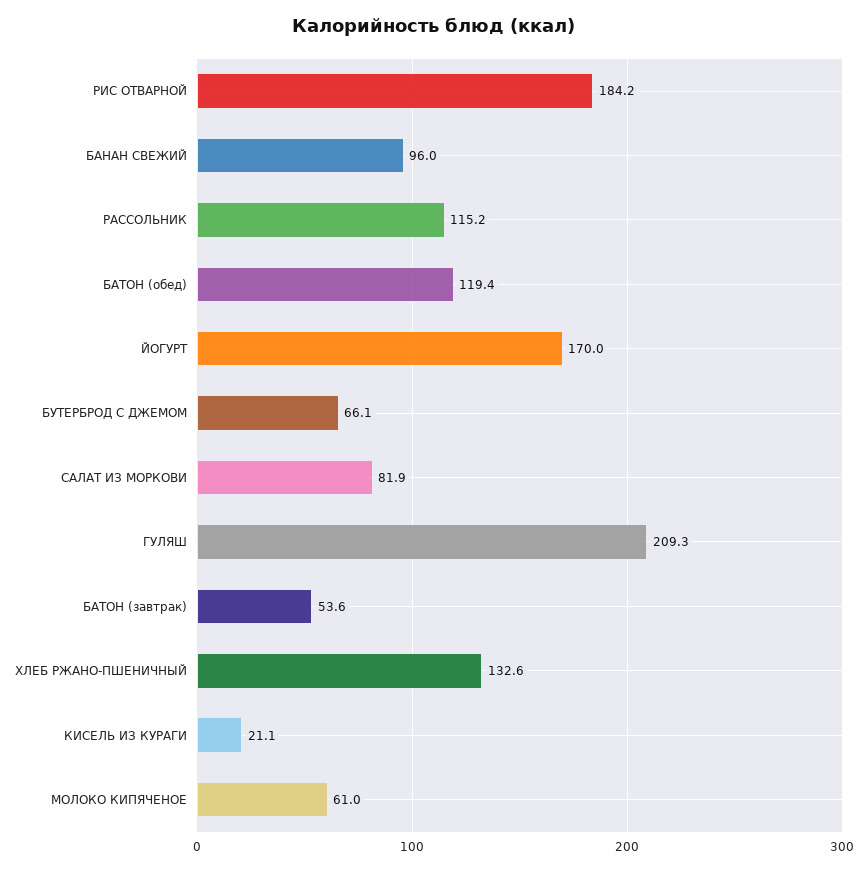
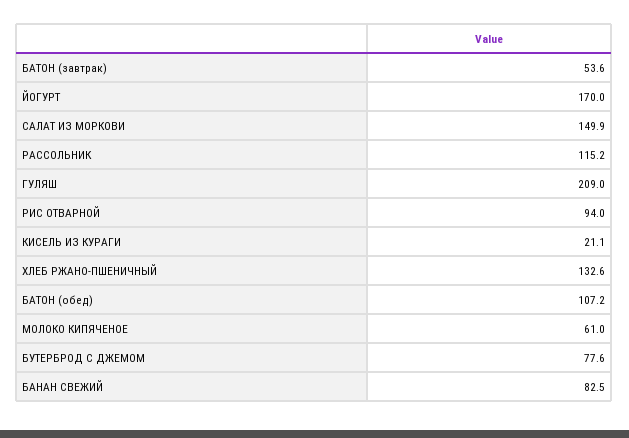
РИС ОТВАРНОЙ: 184.2 -> 94
БАНАН СВЕЖИЙ: 96 -> 82.5
БАТОН (обед): 119.4 -> 107.2
БУТЕРБРОД С ДЖЕМОМ: 66.1 -> 77.6
САЛАТ ИЗ МОРКОВИ: 81.9 -> 149.9
ГУЛЯШ: 209.3 -> 209

